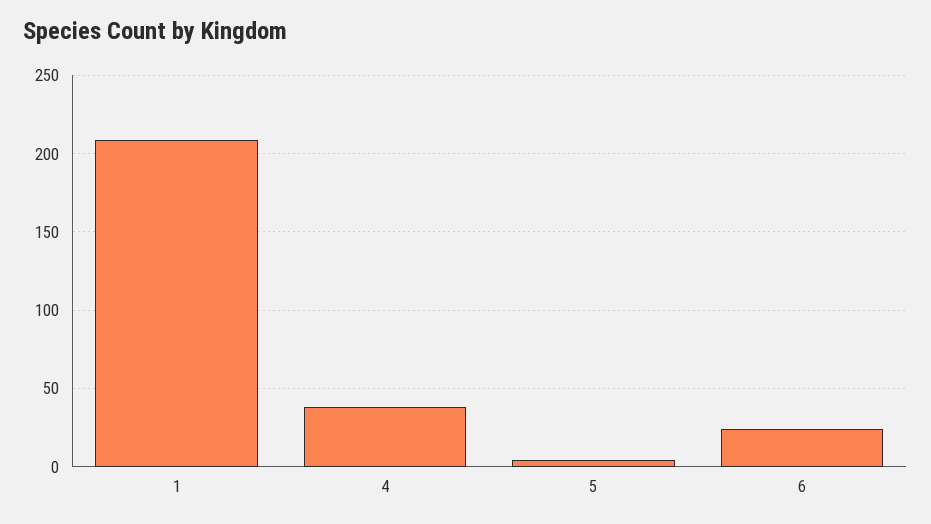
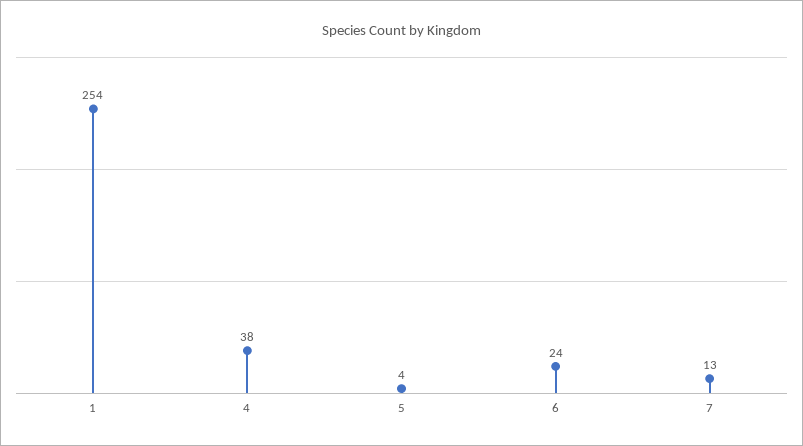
1: 210 -> 254
7: none -> 13

